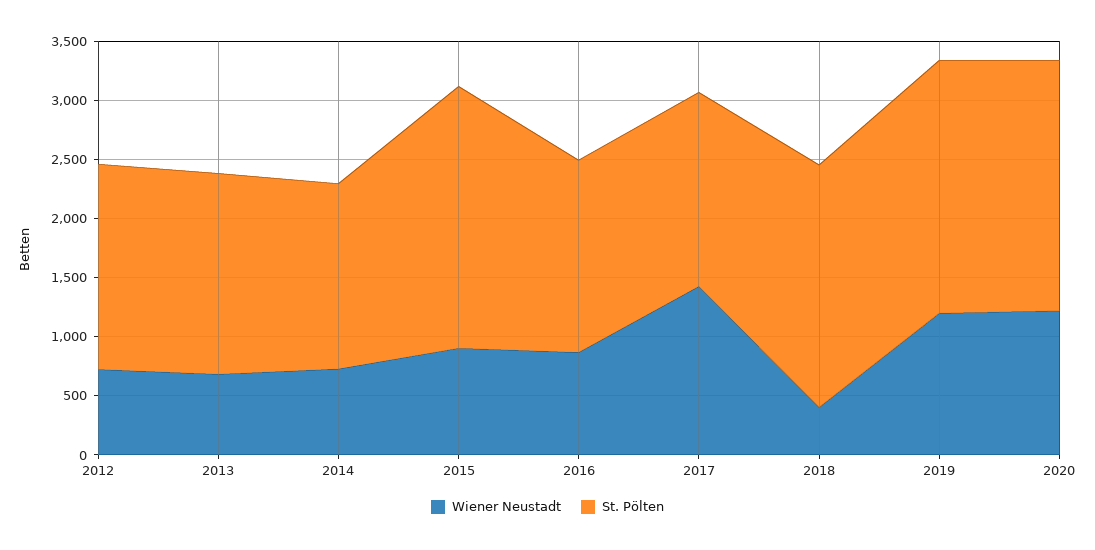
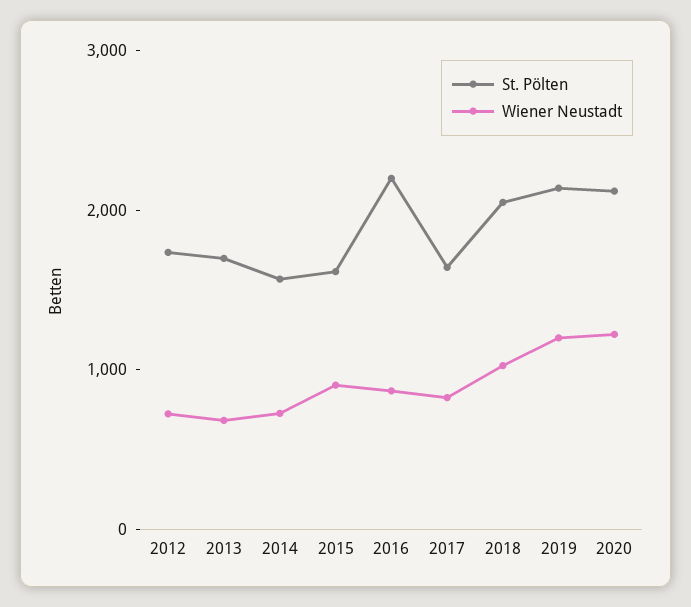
St. Pölten, 2015: 2200 -> 1600
St. Pölten, 2016: 1600 -> 2200
Wiener Neustadt, 2017: 1400 -> 800
Wiener Neustadt, 2018: 400 -> 1000

